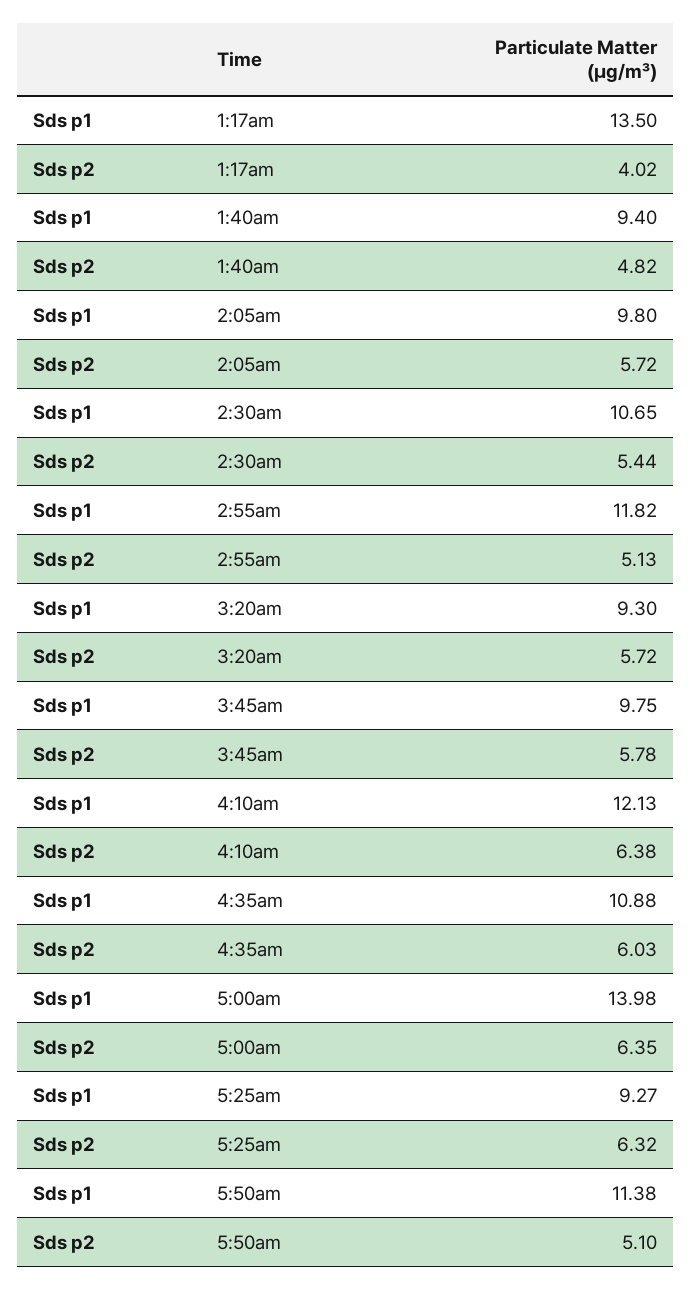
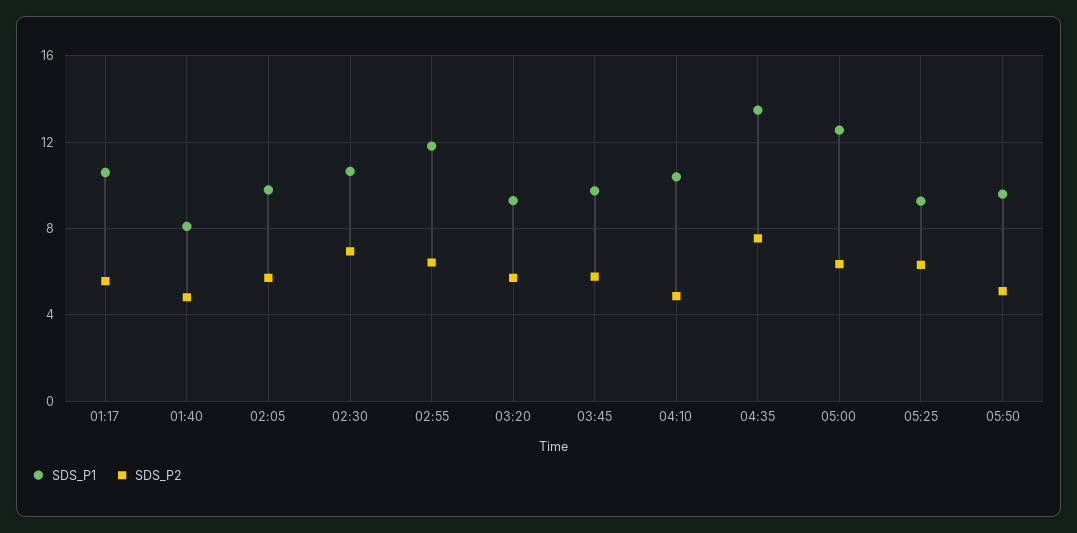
Sds p1, 1:17am: 13.5 -> 10.5
Sds p2, 1:17am: 4.02 -> 5.5
Sds p1, 1:40am: 9.4 -> 8
Sds p2, 2:30am: 5.44 -> 7
Sds p2, 2:55am: 5.13 -> 6.5
Sds p1, 4:10am: 12.13 -> 10.5
Sds p2, 4:10am: 6.38 -> 5
Sds p1, 4:35am: 10.88 -> 13.5
Sds p2, 4:35am: 6.03 -> 7.5
Sds p1, 5:00am: 13.98 -> 12.5
Sds p1, 5:50am: 11.38 -> 9.5

